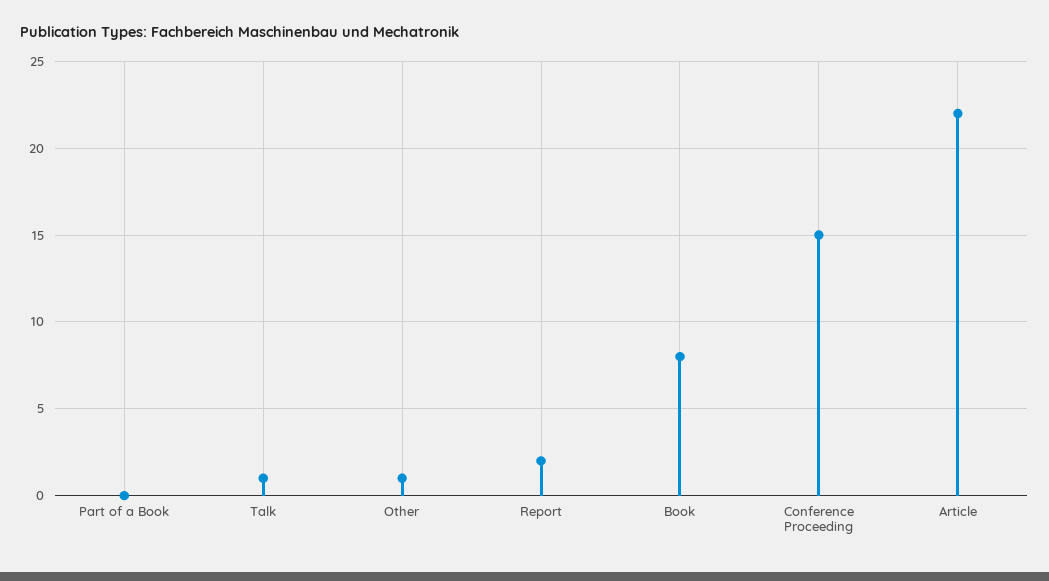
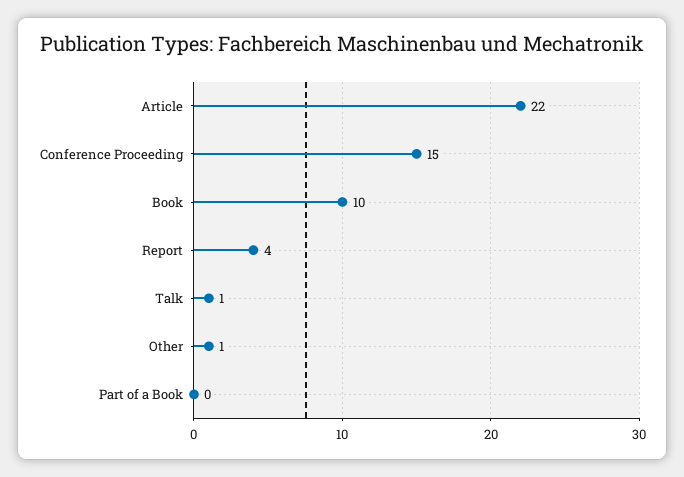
Report: 2 -> 4
Book: 8 -> 10

